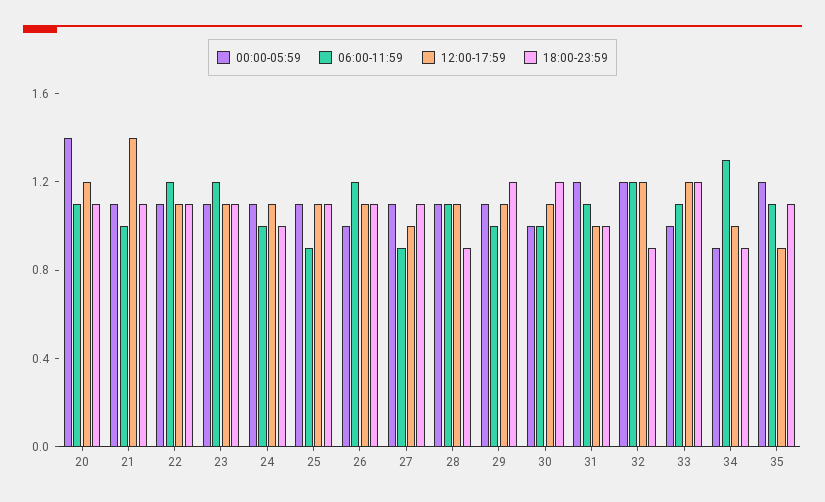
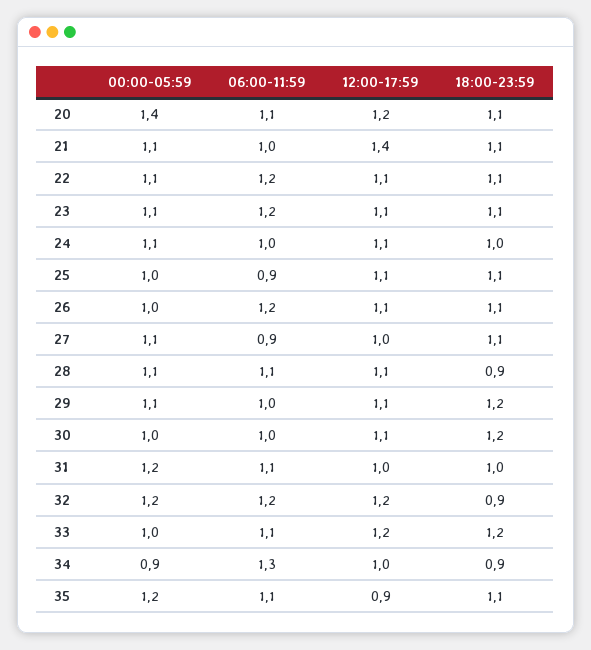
00:00-05:59, 25: 1.1 -> 1

